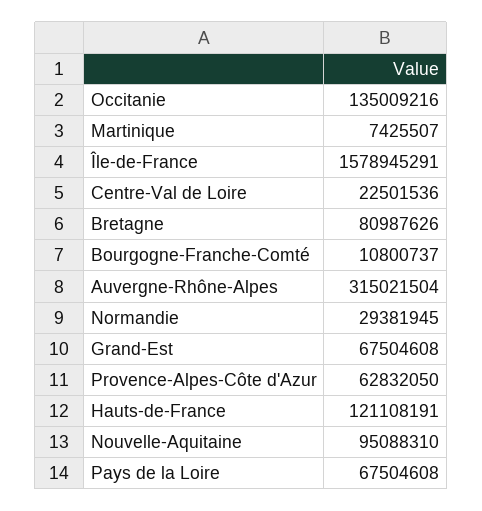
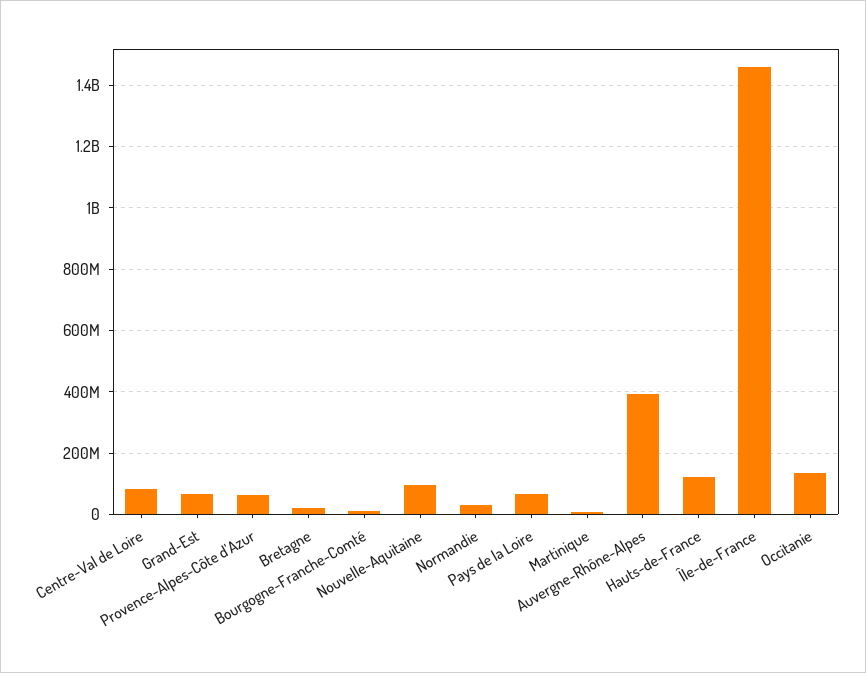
Île-de-France: 1578945291 -> 1460000000
Centre-Val de Loire: 22501536 -> 80000000
Bretagne: 80987626 -> 20000000
Auvergne-Rhône-Alpes: 315021504 -> 400000000

